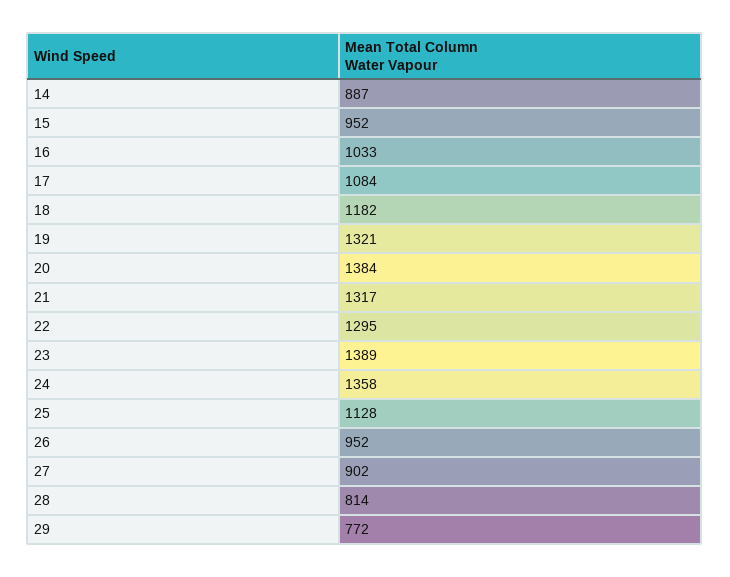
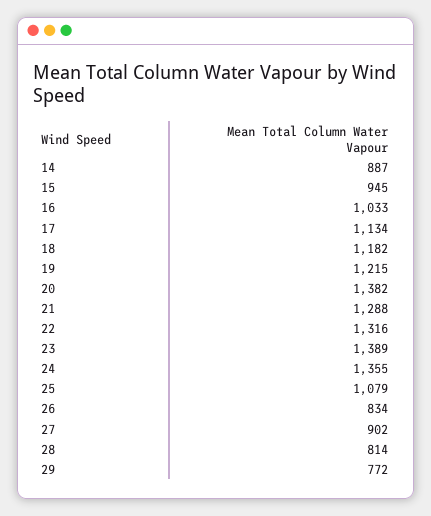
15: 952 -> 945
17: 1084 -> 1134
19: 1321 -> 1215
20: 1384 -> 1382
21: 1317 -> 1288
22: 1295 -> 1316
24: 1358 -> 1355
25: 1128 -> 1079
26: 952 -> 834

